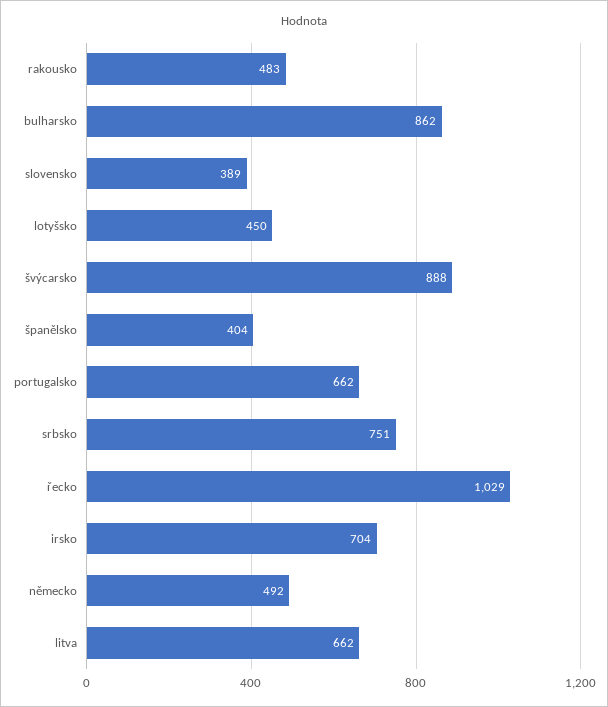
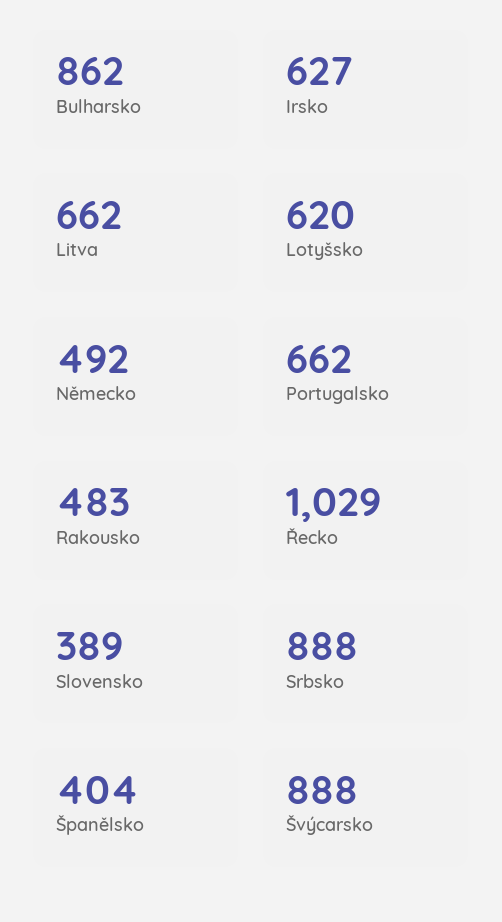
lotyšsko: 450 -> 620
srbsko: 751 -> 888
irsko: 704 -> 627

